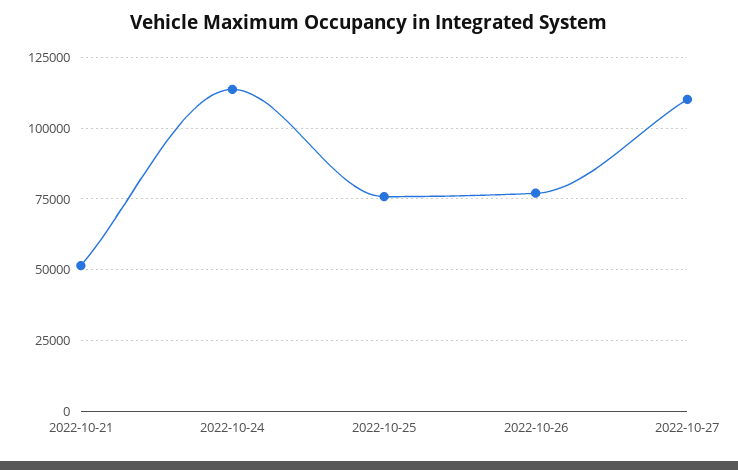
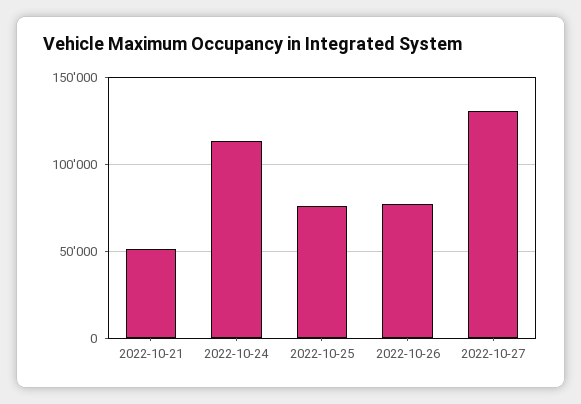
2022-10-27: 110000 -> 130000

